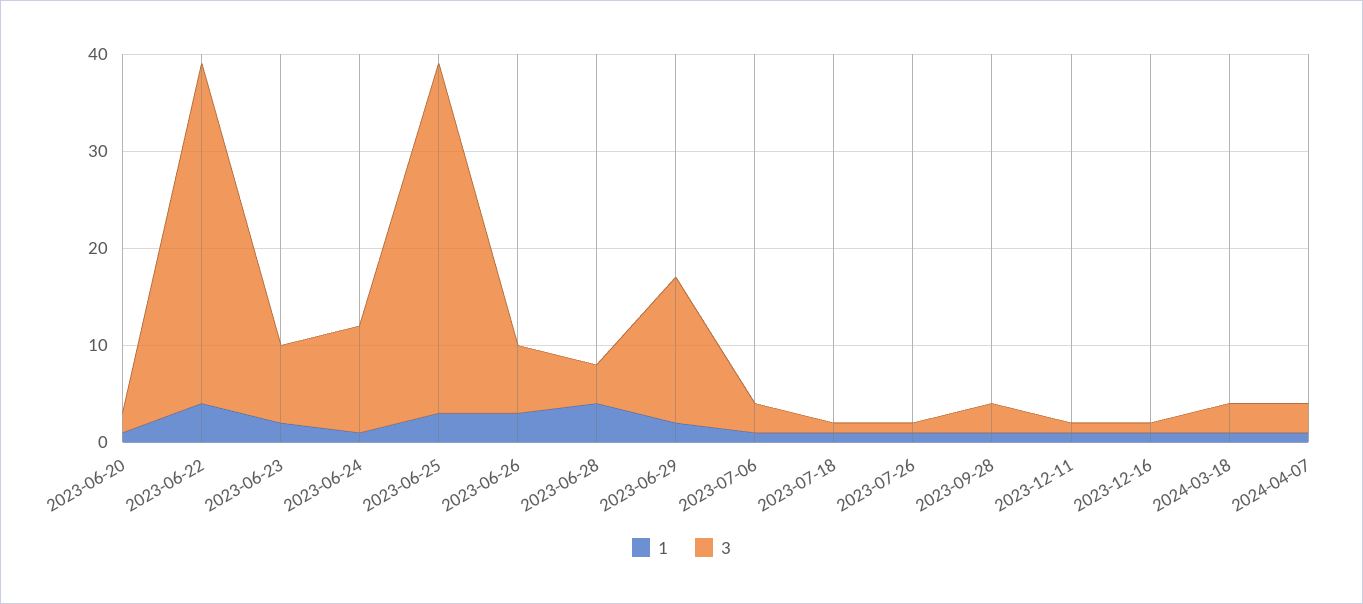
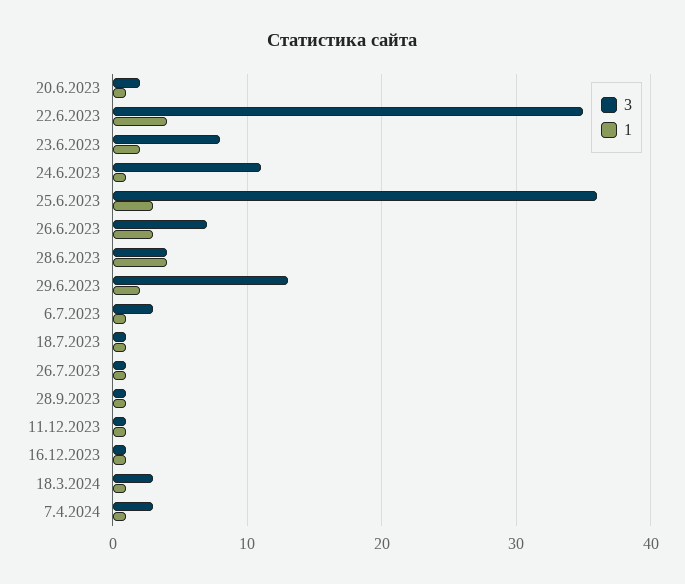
3, 2023-06-29: 15 -> 13
3, 2023-09-28: 3 -> 1

